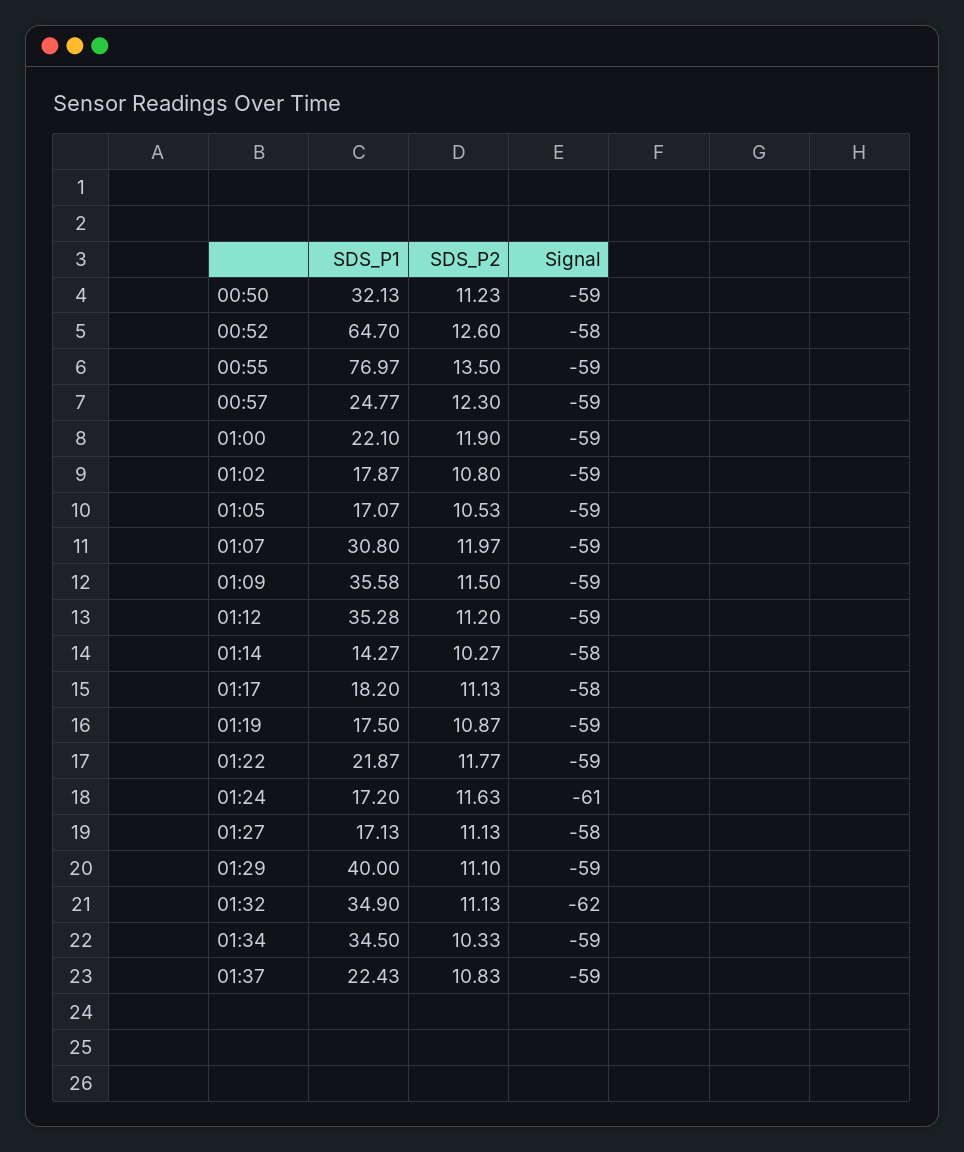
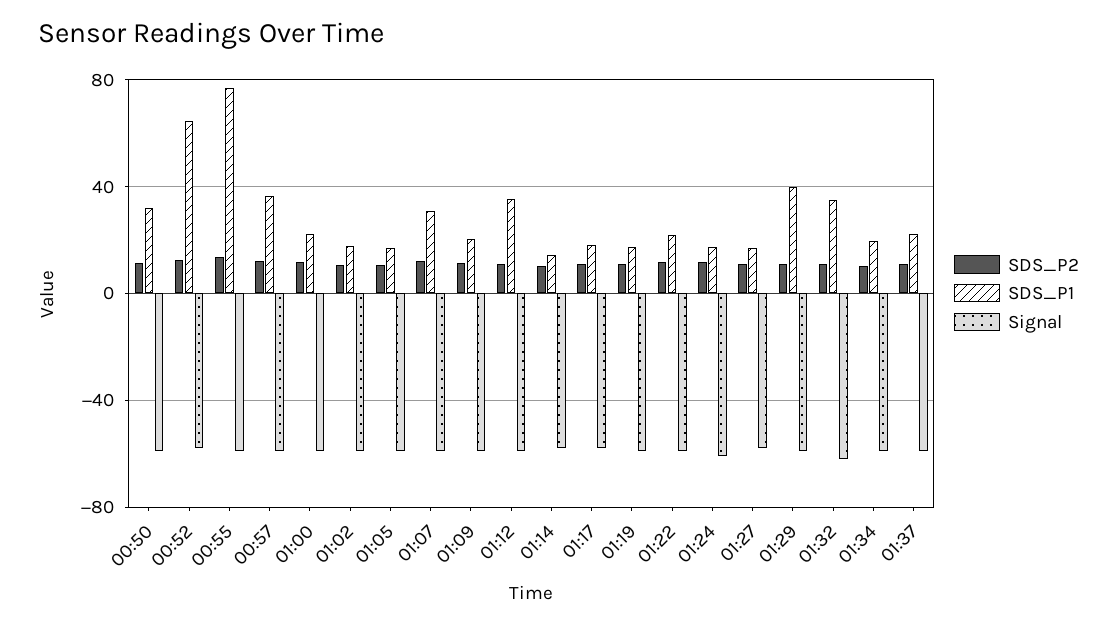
SDS_P1, 00:57: 24.77 -> 35
SDS_P1, 01:09: 35.58 -> 20
SDS_P1, 01:34: 34.5 -> 20

